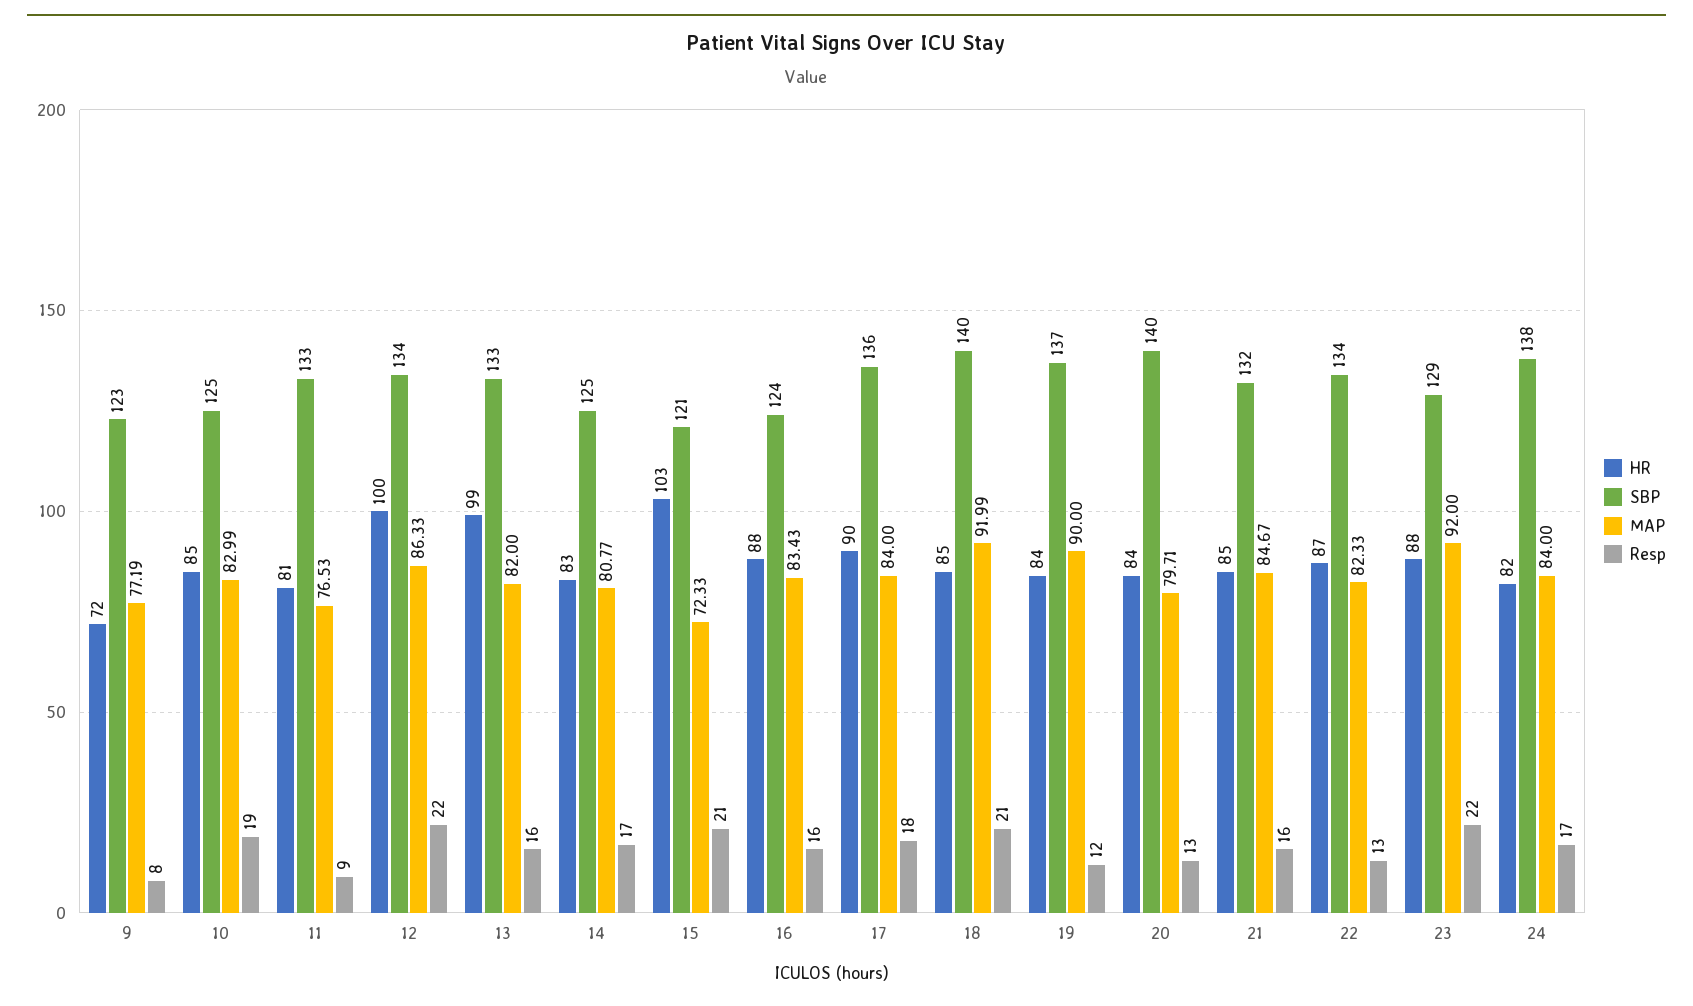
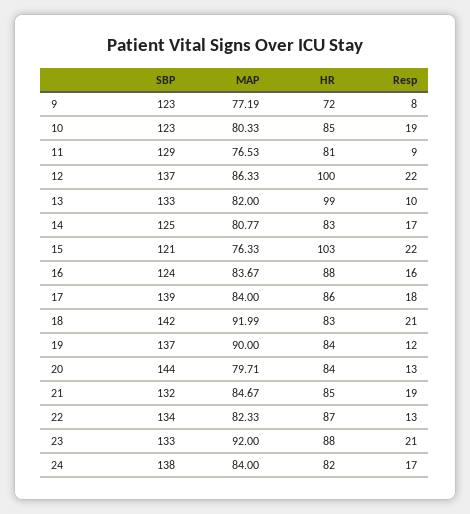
SBP, 10: 125 -> 123
MAP, 10: 82.99 -> 80.33
SBP, 11: 133 -> 129
SBP, 12: 134 -> 137
Resp, 13: 16 -> 10
MAP, 15: 72.33 -> 76.33
Resp, 15: 21 -> 22
MAP, 16: 83.43 -> 83.67
HR, 17: 90 -> 86
SBP, 17: 136 -> 139
HR, 18: 85 -> 83
SBP, 18: 140 -> 142
SBP, 20: 140 -> 144
Resp, 21: 16 -> 19
SBP, 23: 129 -> 133
Resp, 23: 22 -> 21

